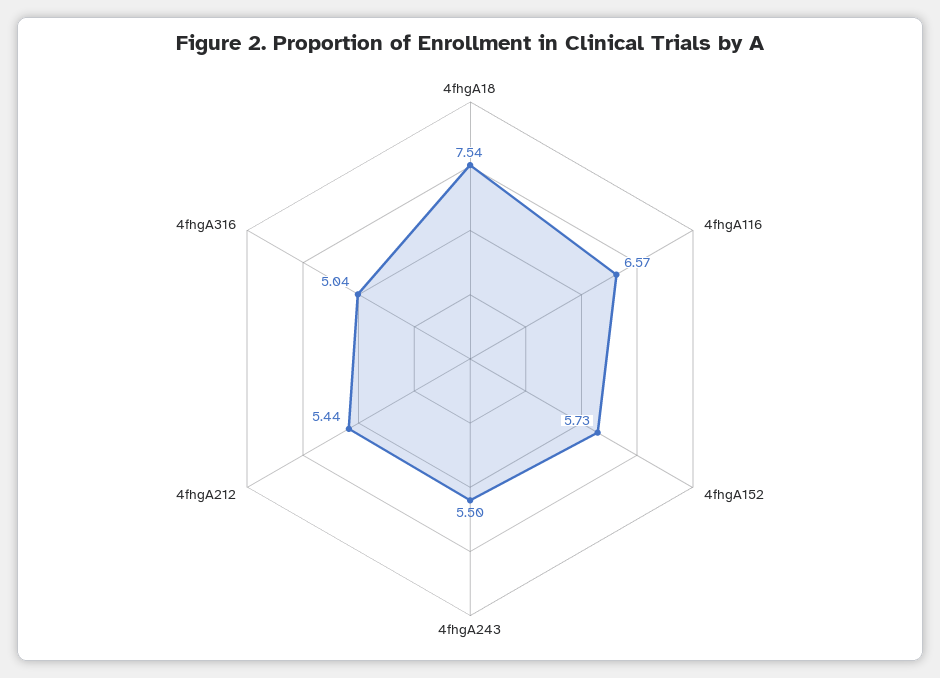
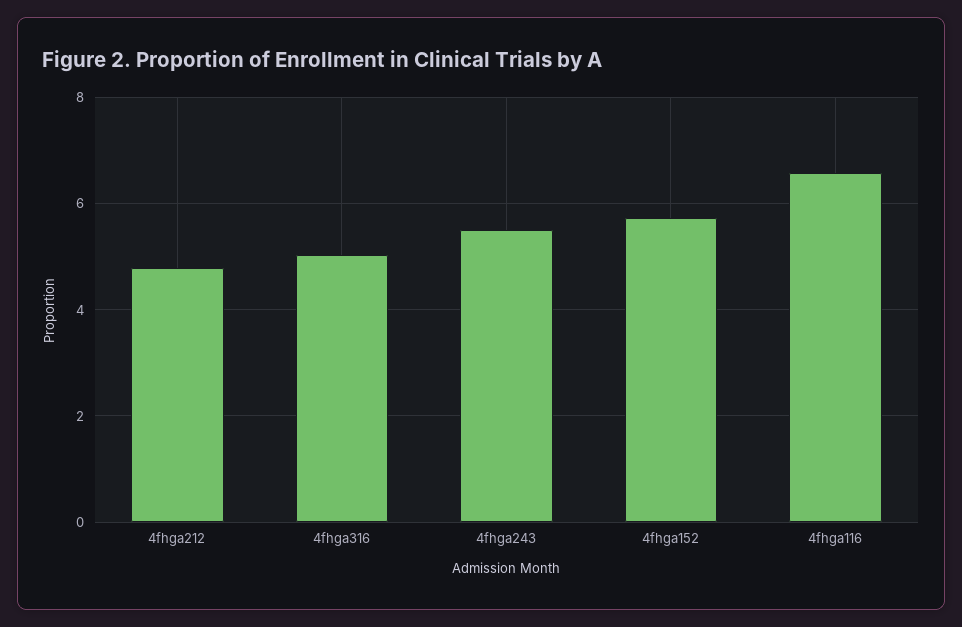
4fhgA18: 7.54 -> none
4fhgA212: 5.44 -> 4.8

